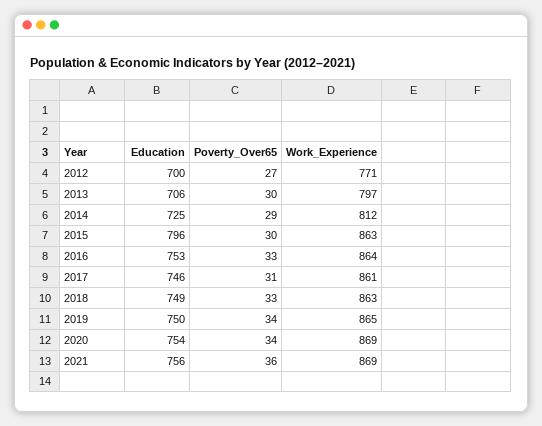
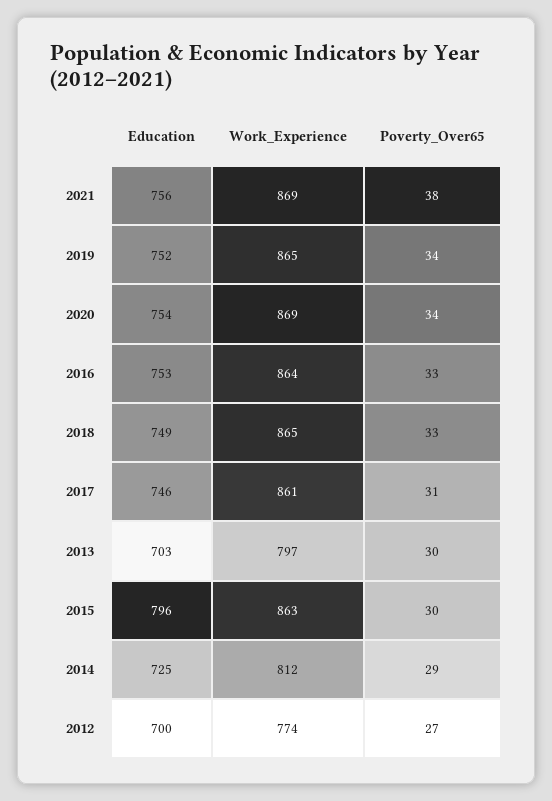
Work_Experience, 2012: 771 -> 774
Education, 2013: 706 -> 703
Work_Experience, 2018: 863 -> 865
Education, 2019: 750 -> 752
Poverty_Over65, 2021: 36 -> 38

